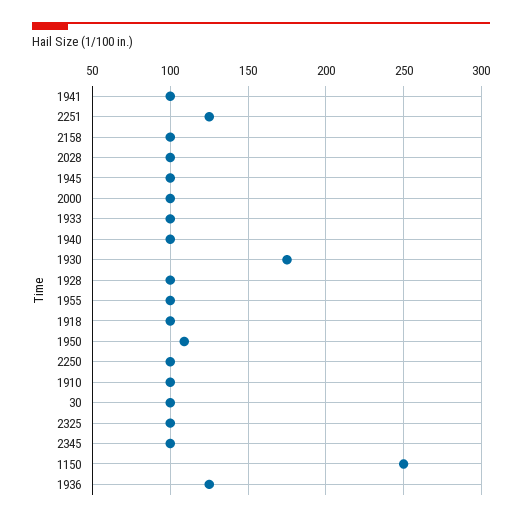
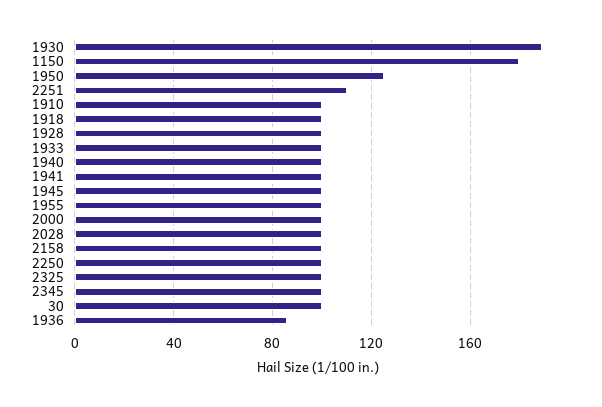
2251: 125 -> 110
1930: 175 -> 190
1950: 110 -> 125
1150: 250 -> 180
1936: 125 -> 85

